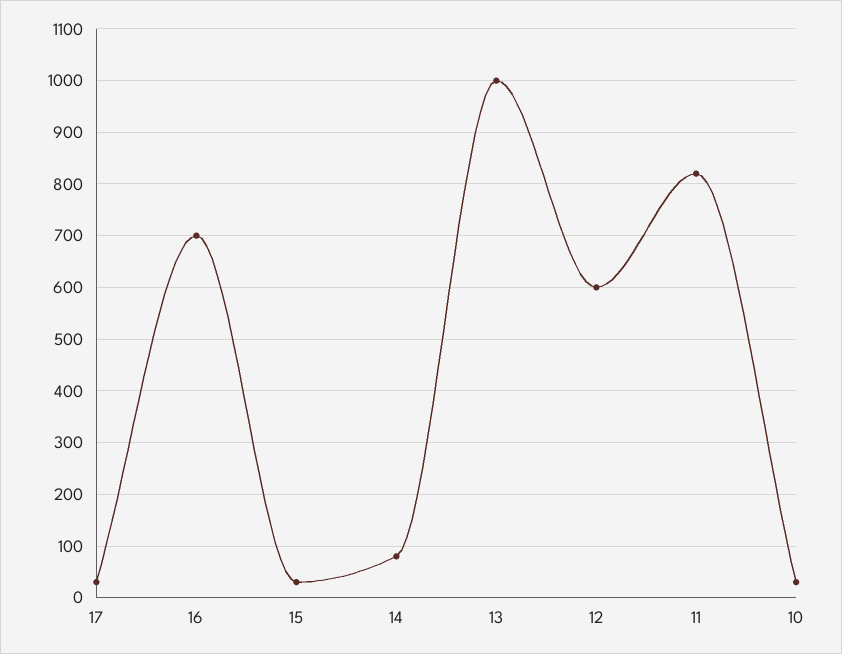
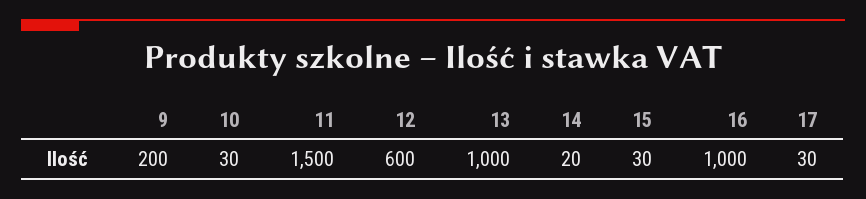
16: 700 -> 1000
14: 80 -> 20
11: 820 -> 1500
9: none -> 200

